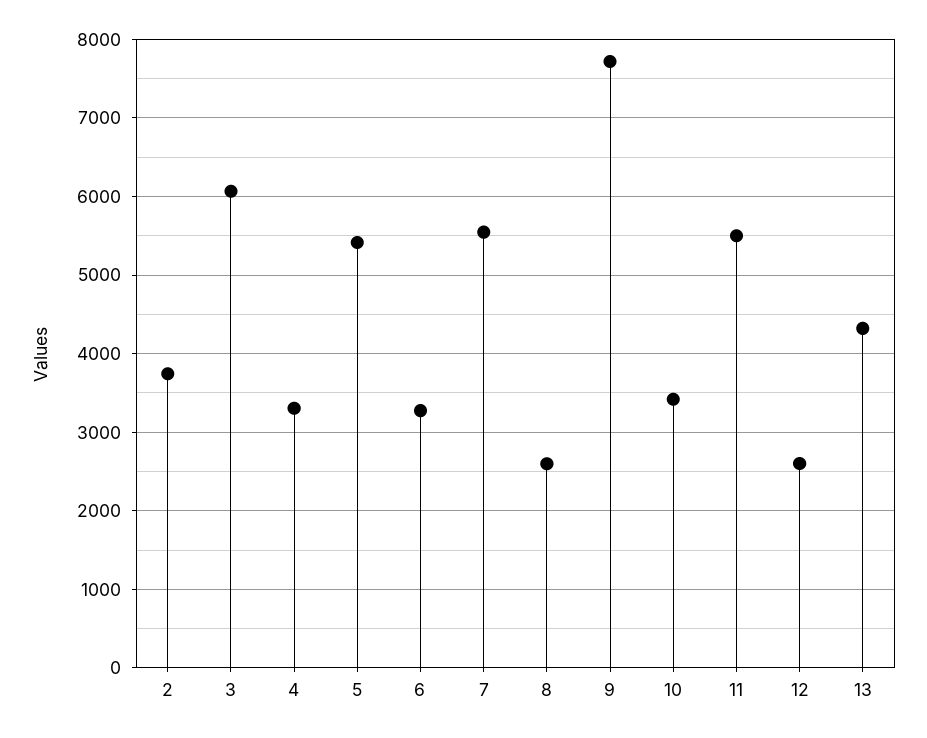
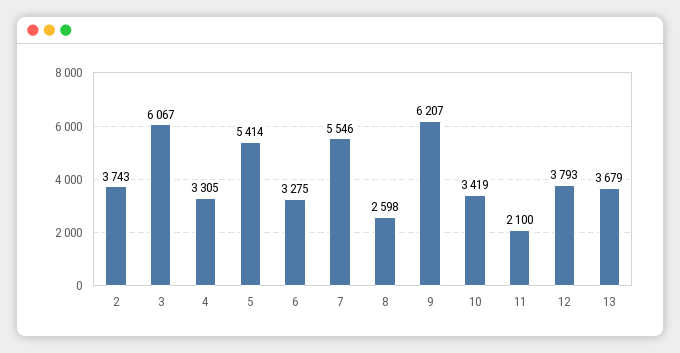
9: 7700 -> 6207
11: 5500 -> 2100
12: 2600 -> 3793
13: 4300 -> 3679

